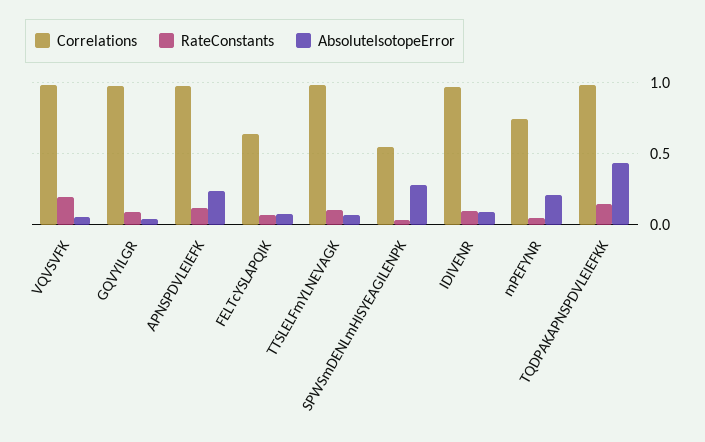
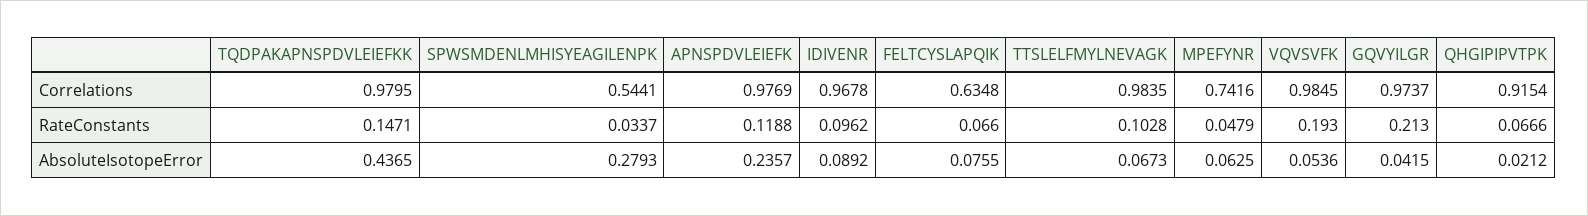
RateConstants, GQVYILGR: 0.1 -> 0.213
AbsoluteIsotopeError, mPEFYNR: 0.2 -> 0.0625
Correlations, QHGIPIPVTPK: none -> 0.9154
RateConstants, QHGIPIPVTPK: none -> 0.0666
AbsoluteIsotopeError, QHGIPIPVTPK: none -> 0.0212

